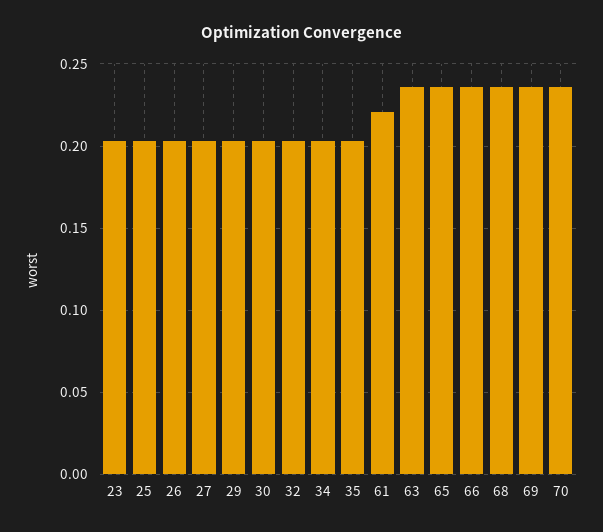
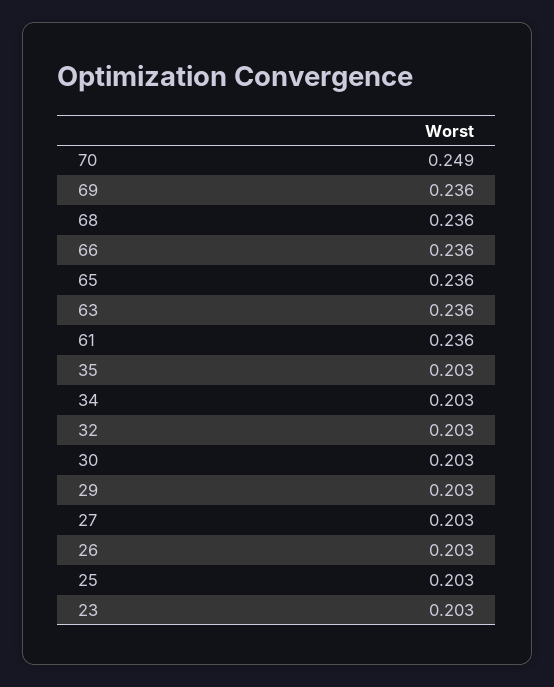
61: 0.22 -> 0.236
70: 0.235 -> 0.249

